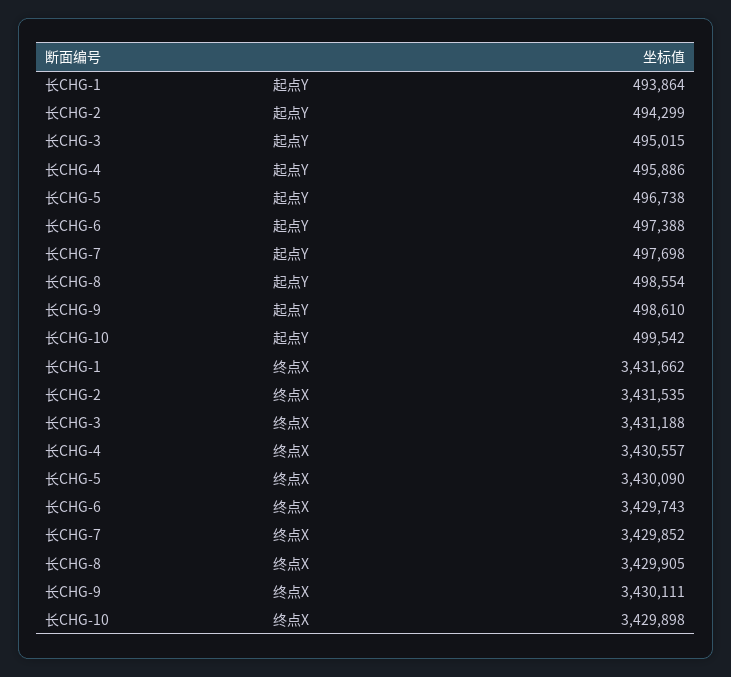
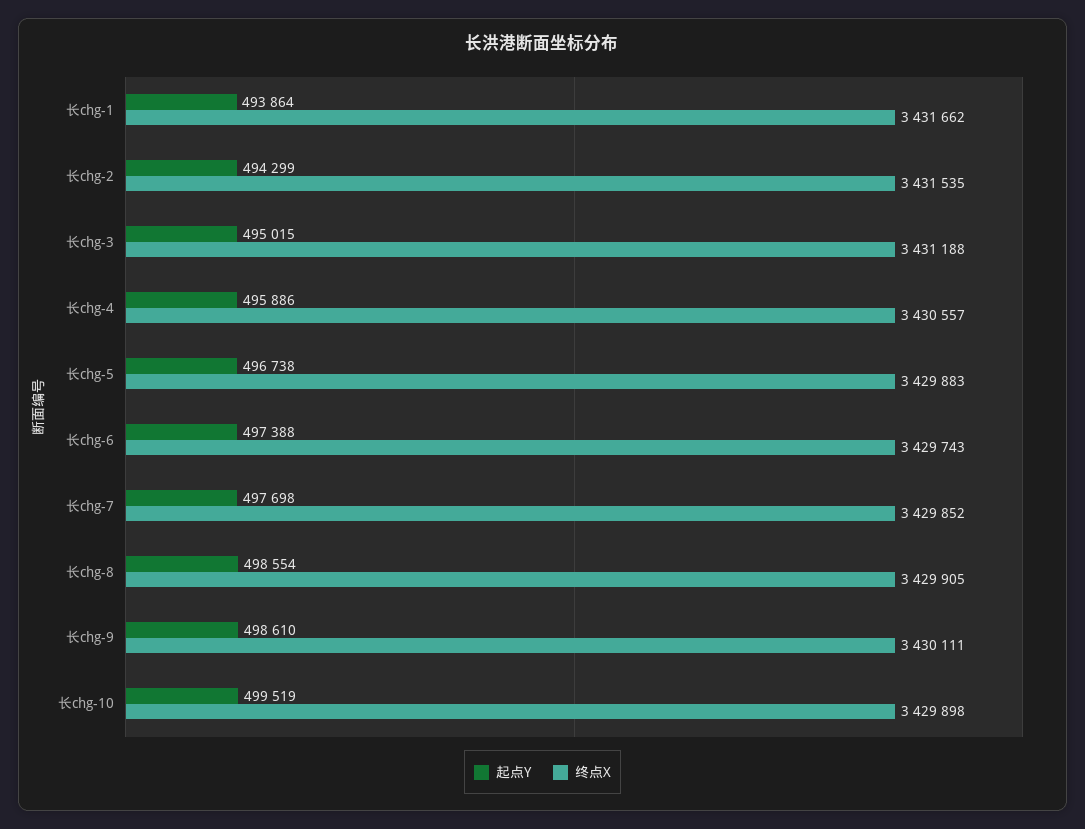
起点Y, 长CHG-10: 499542 -> 499519
终点X, 长CHG-5: 3430090 -> 3429883

